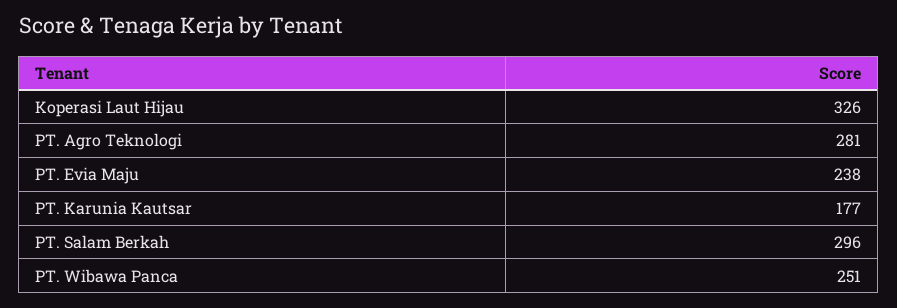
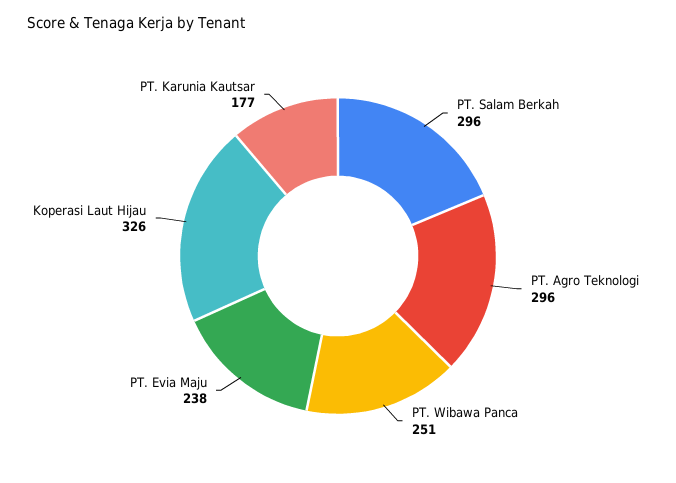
PT. Agro Teknologi: 281 -> 296

